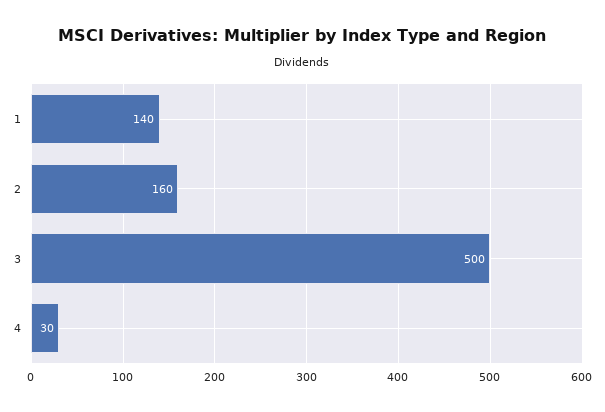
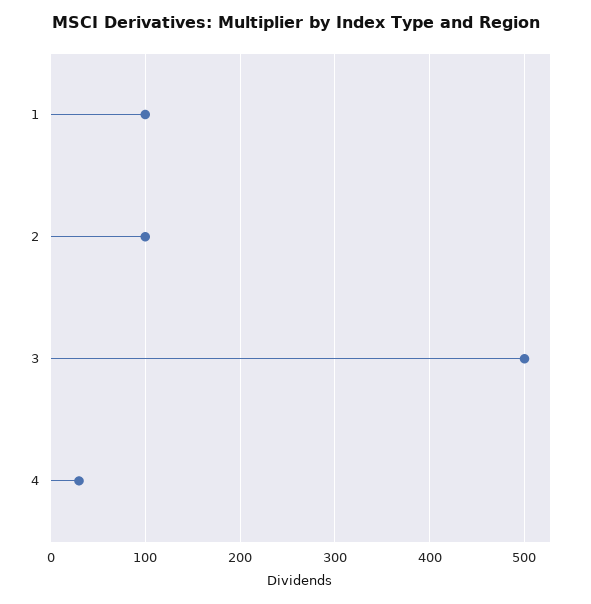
1: 140 -> 100
2: 160 -> 100

